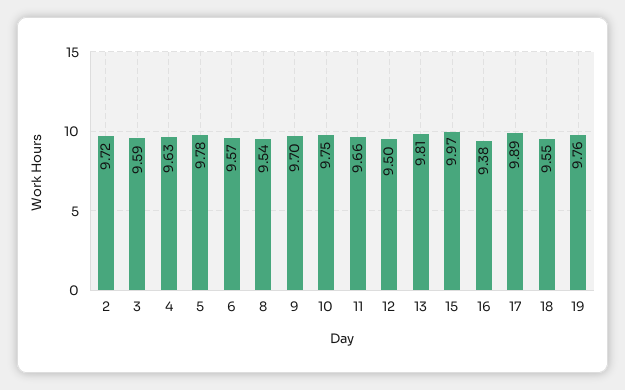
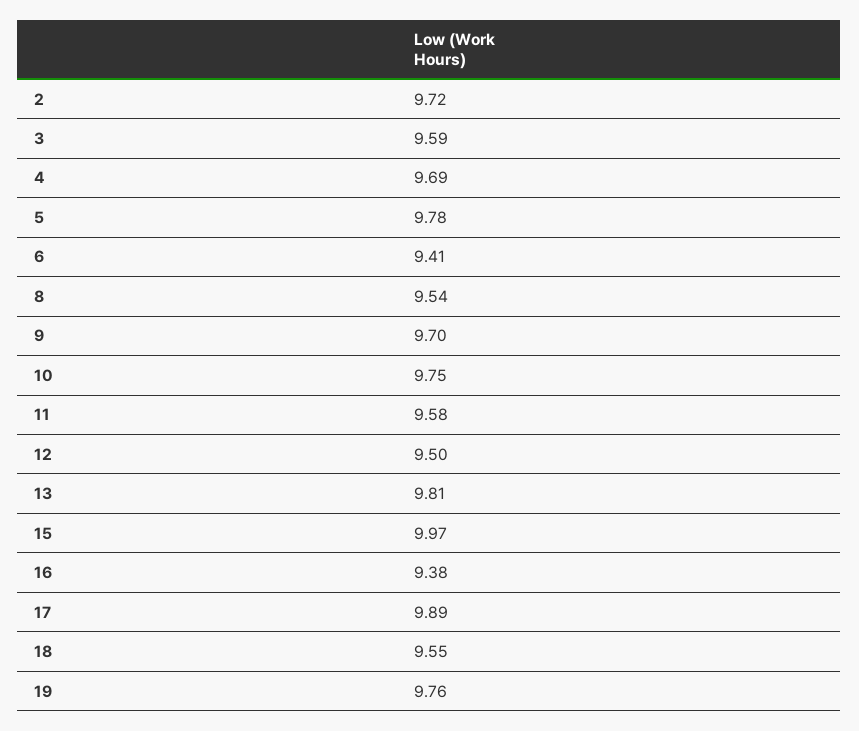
4: 9.63 -> 9.69
6: 9.57 -> 9.41
11: 9.66 -> 9.58

